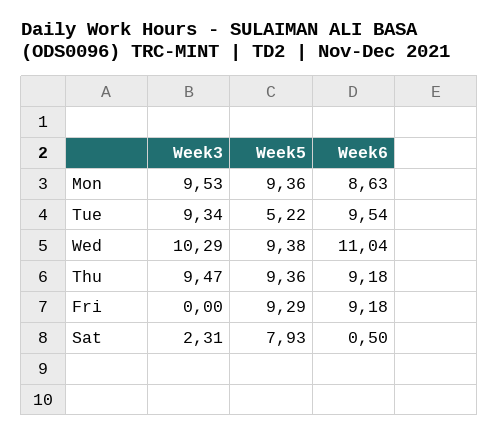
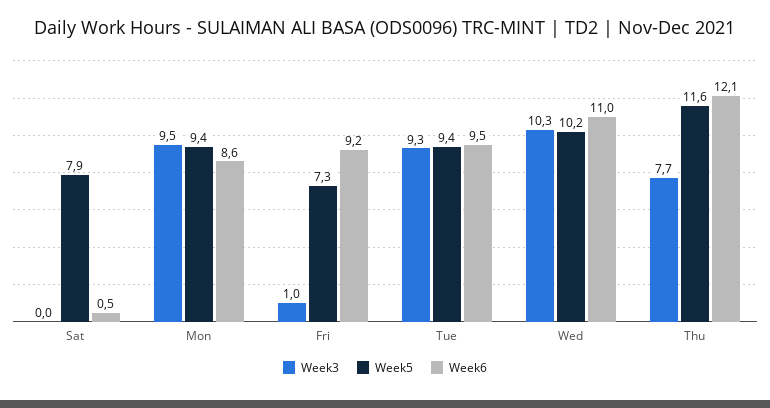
Week5, Tue: 5.22 -> 9.4
Week5, Wed: 9.38 -> 10.2
Week3, Thu: 9.47 -> 7.7
Week5, Thu: 9.36 -> 11.6
Week6, Thu: 9.18 -> 12.1
Week3, Fri: 0 -> 1
Week5, Fri: 9.29 -> 7.3
Week3, Sat: 2.31 -> 0

